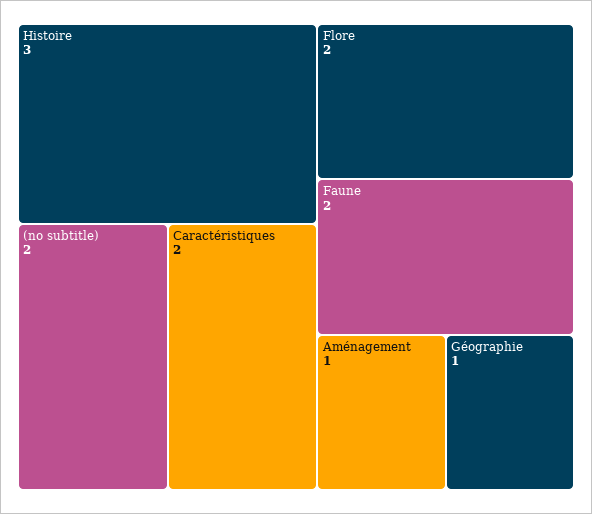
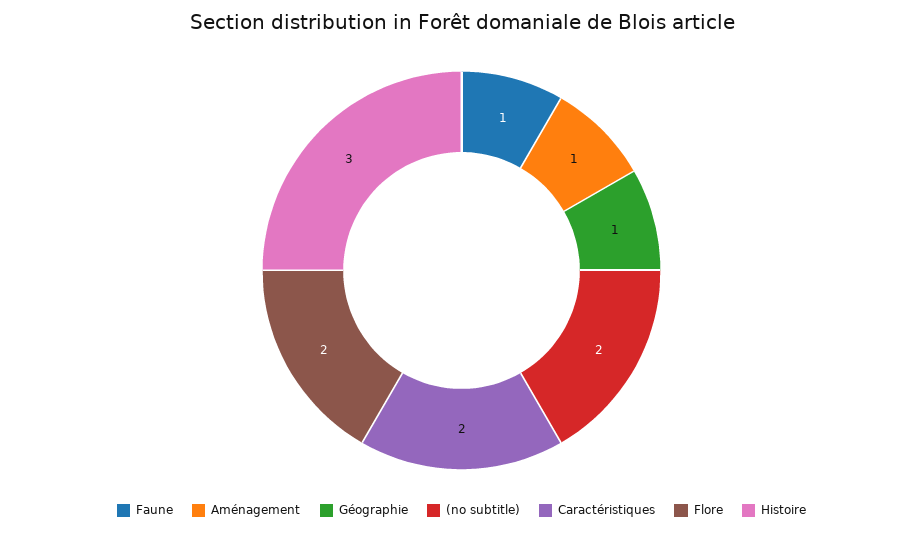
Faune: 2 -> 1

